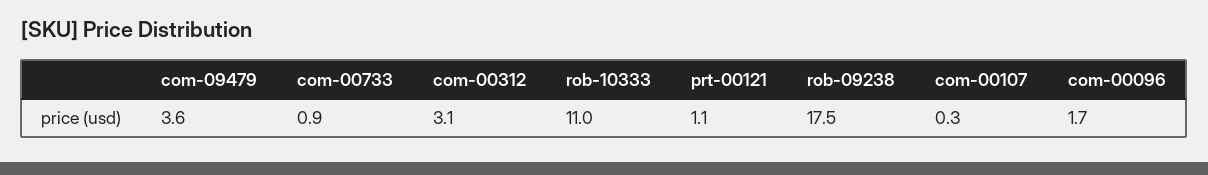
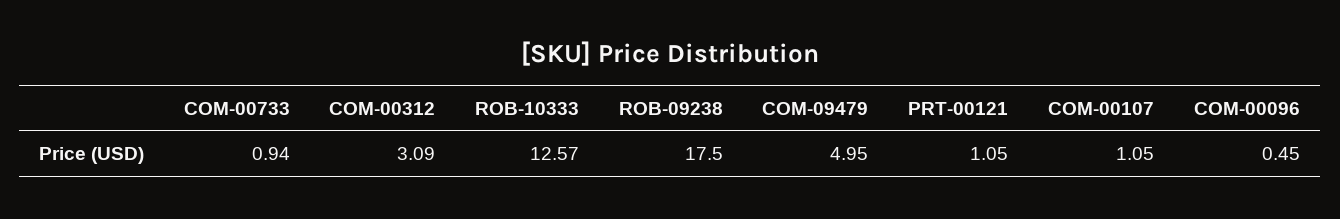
com-09479: 3.6 -> 4.95
rob-10333: 11 -> 12.57
com-00107: 0.3 -> 1.05
com-00096: 1.7 -> 0.45

